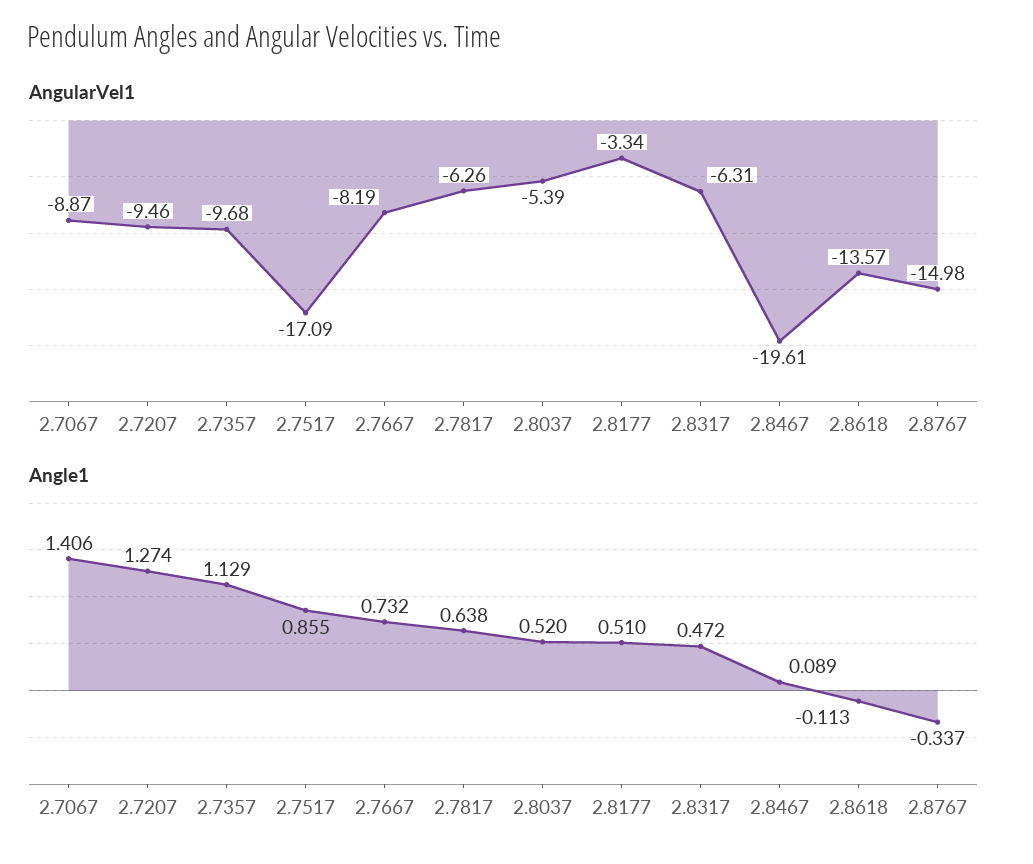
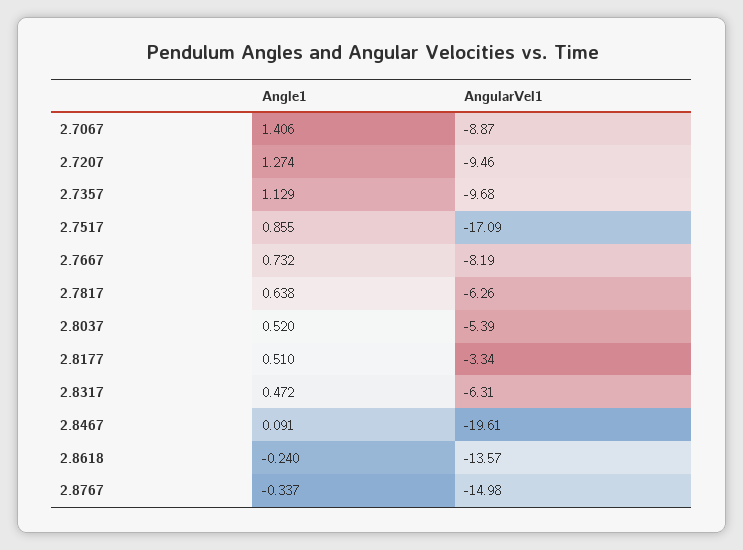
Angle1, 2.8467: 0.089 -> 0.091
Angle1, 2.8618: -0.113 -> -0.24

